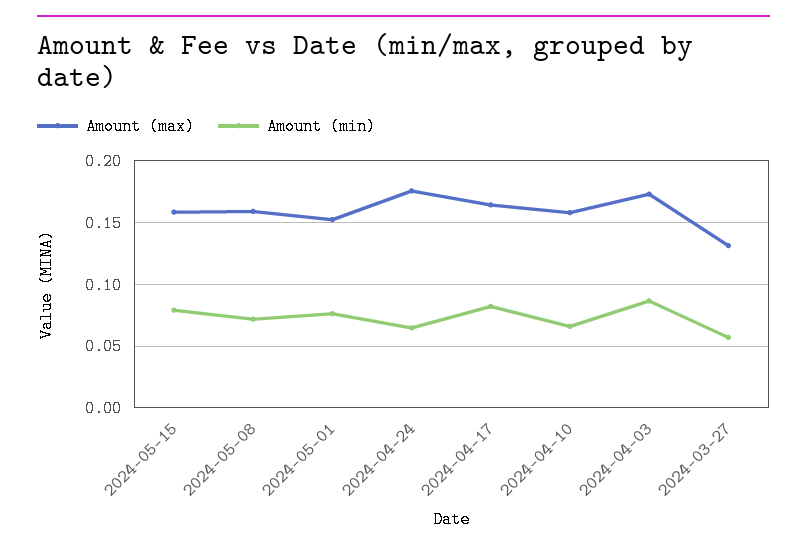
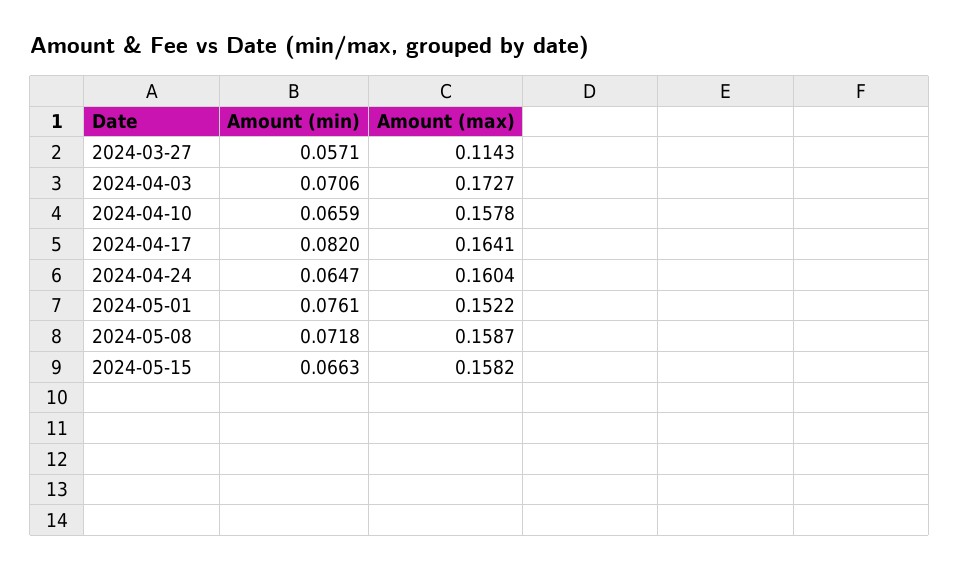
Amount (min), 2024-05-15: 0.08 -> 0.0663
Amount (max), 2024-04-24: 0.175 -> 0.1604
Amount (min), 2024-04-03: 0.085 -> 0.0706
Amount (max), 2024-03-27: 0.13 -> 0.1143

